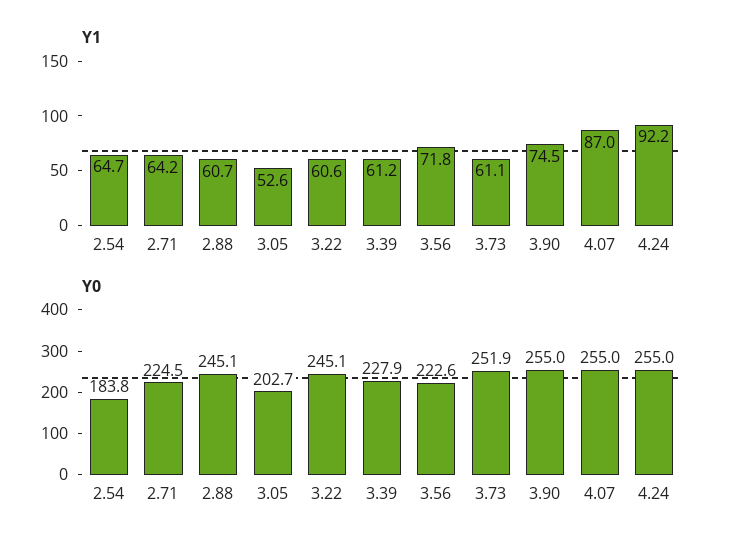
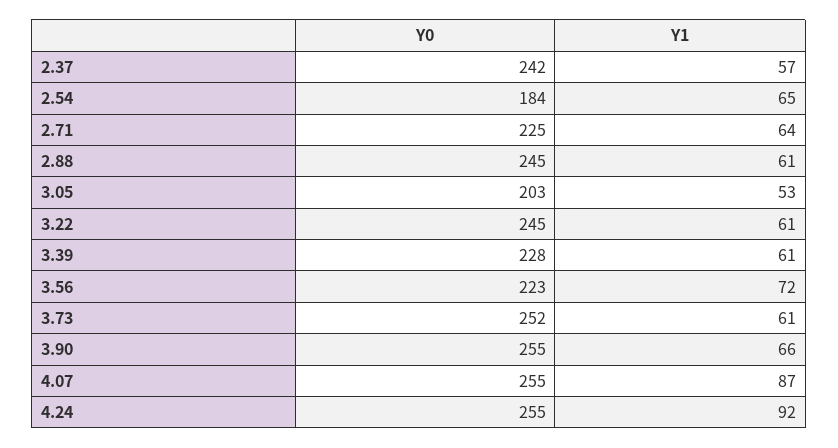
Y1, 3.90: 74.5 -> 66
Y0, 2.37: none -> 242
Y1, 2.37: none -> 57

